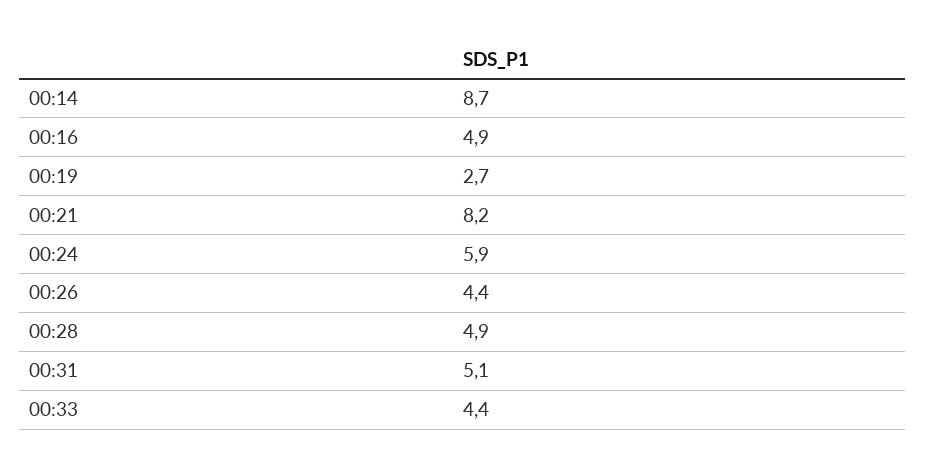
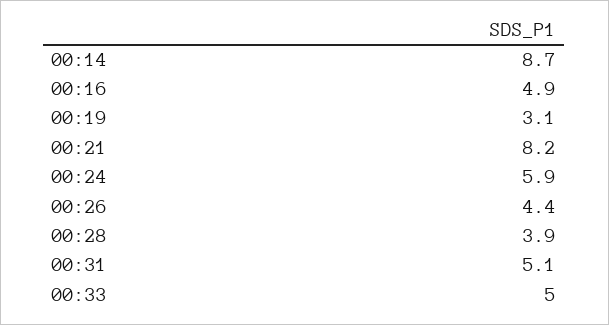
00:19: 2.7 -> 3.1
00:28: 4.9 -> 3.9
00:33: 4.4 -> 5

